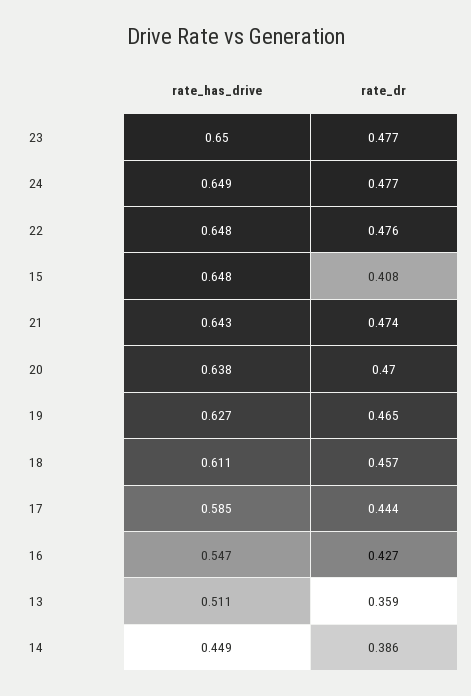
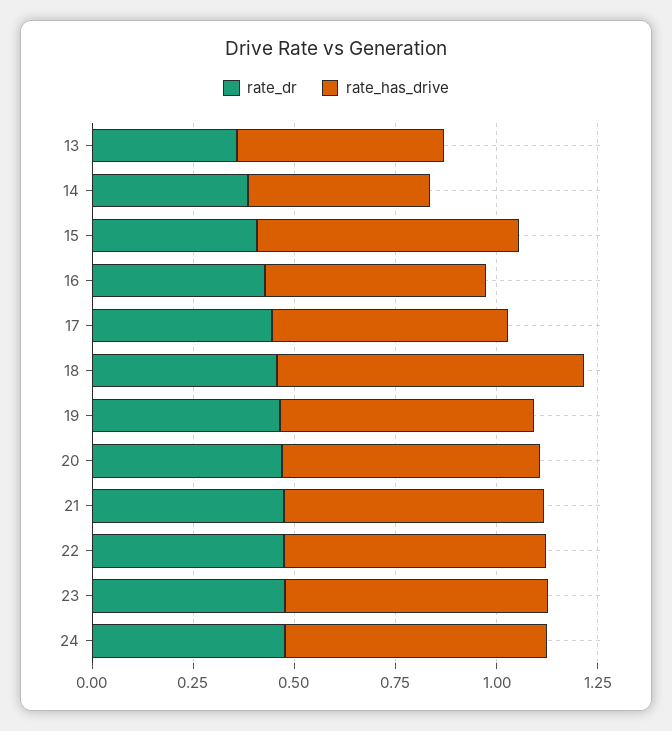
rate_has_drive, 18: 0.611 -> 0.75

